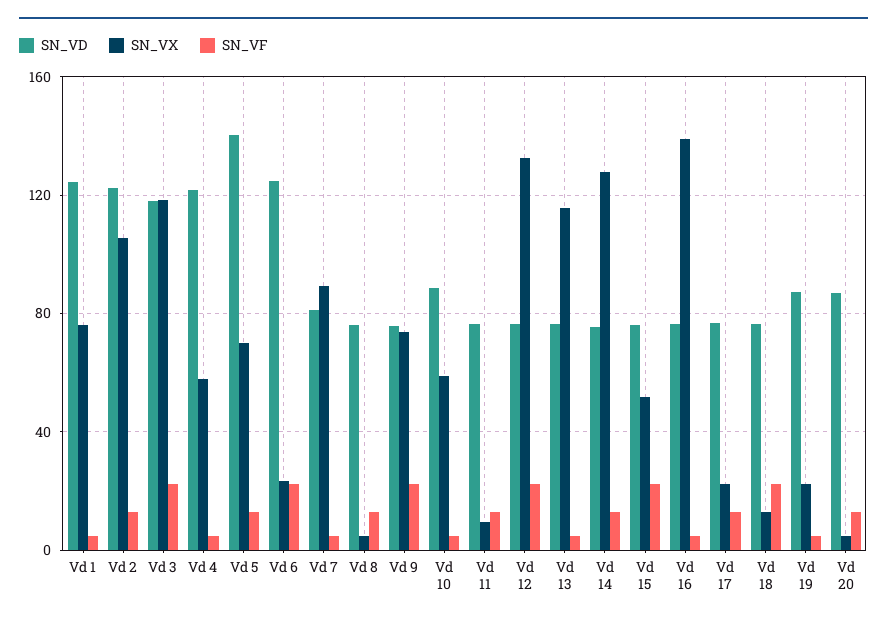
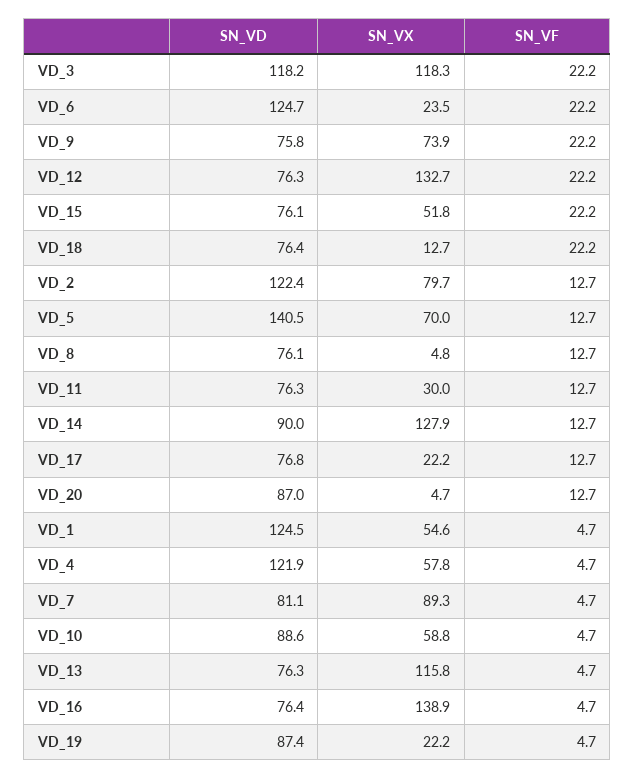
SN_VX, Vd 1: 75 -> 54.6
SN_VX, Vd 2: 105 -> 79.7
SN_VX, Vd 11: 10 -> 30
SN_VD, Vd 14: 75 -> 90

